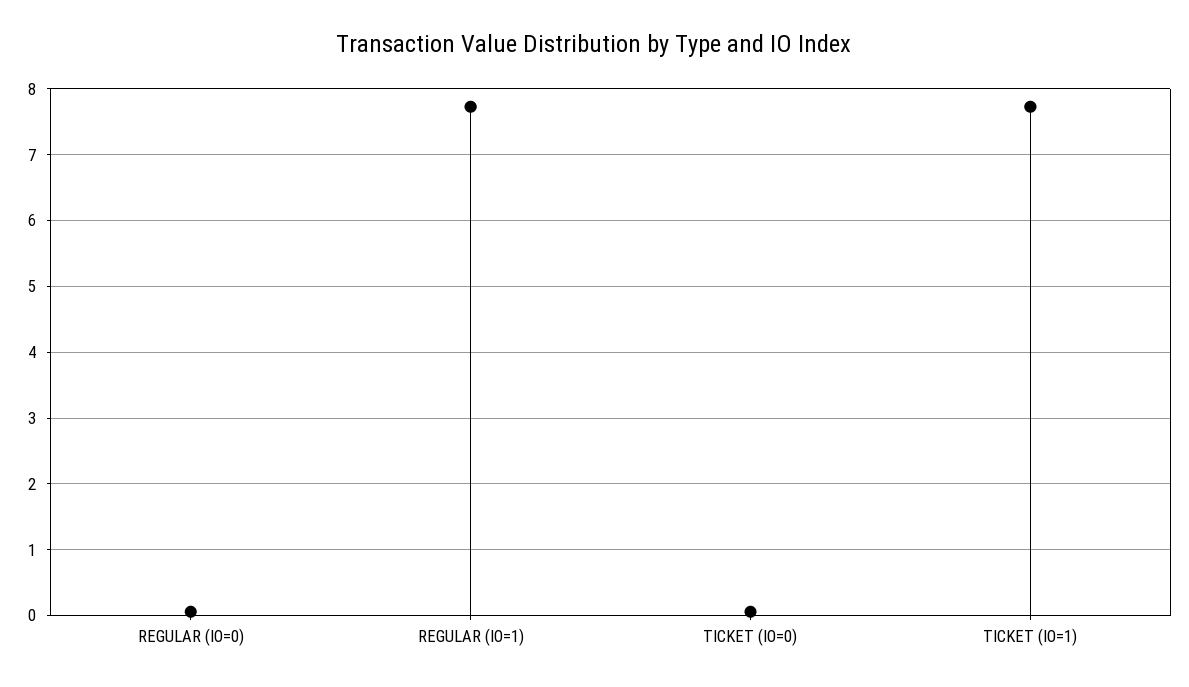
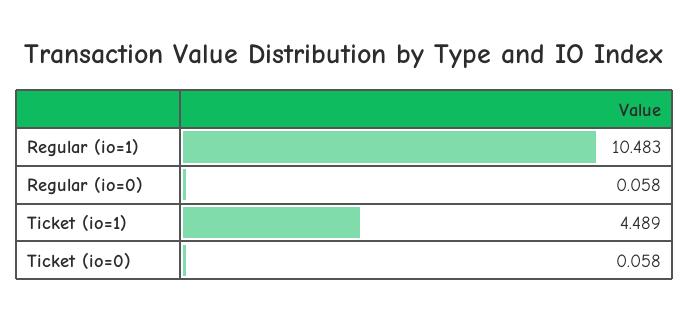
REGULAR (IO=1): 7.7 -> 10.483
TICKET (IO=1): 7.7 -> 4.489

